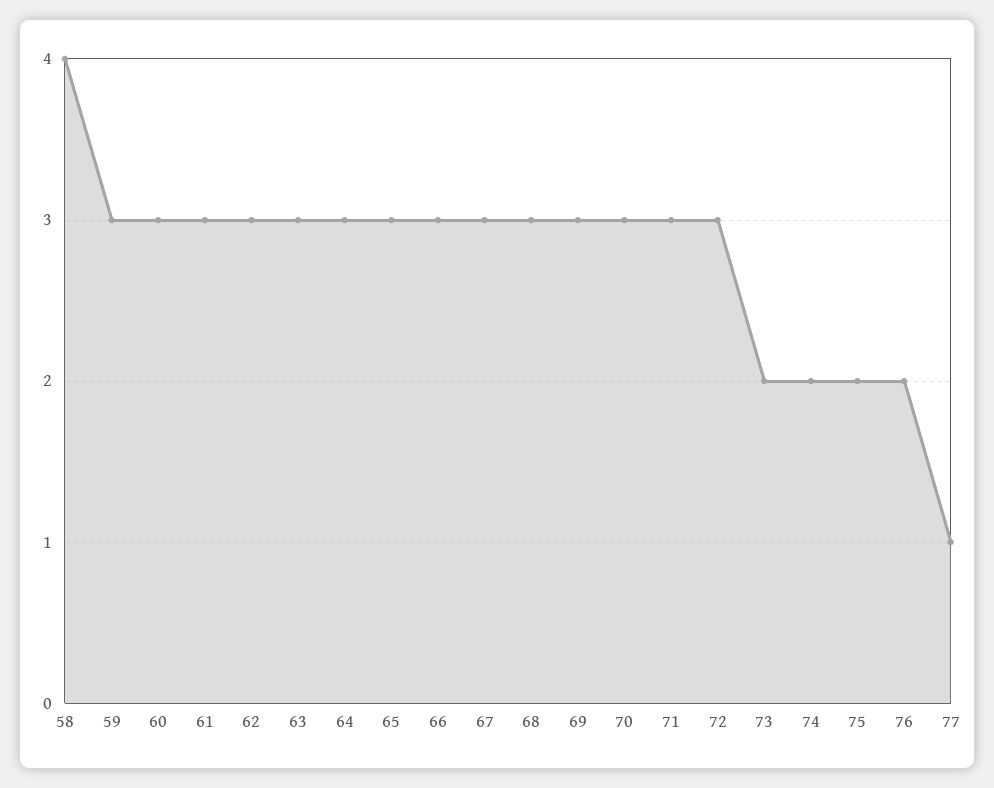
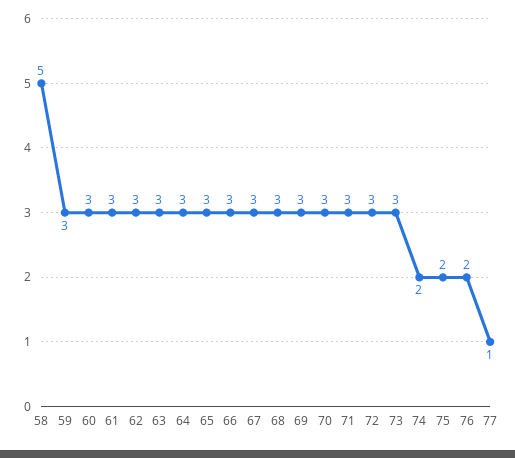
58: 4 -> 5
73: 2 -> 3

